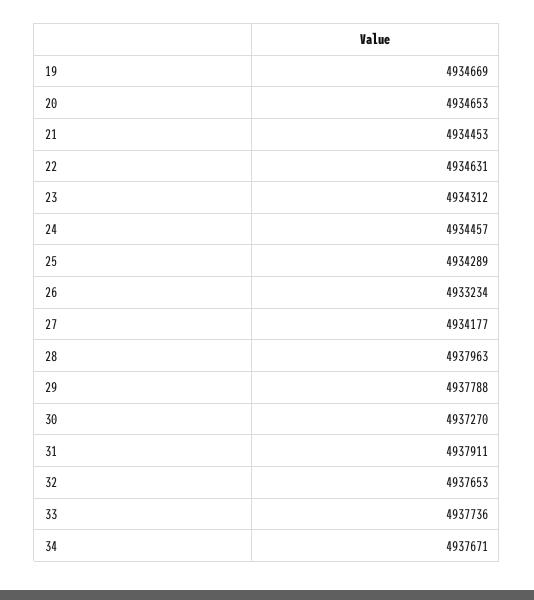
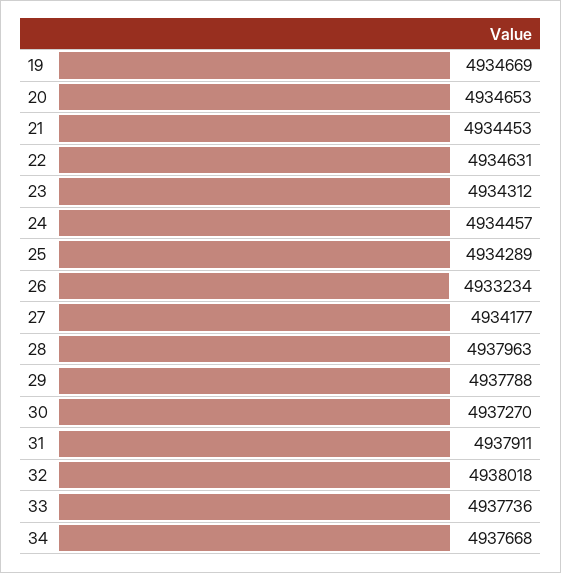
32: 4937653 -> 4938018
34: 4937671 -> 4937668

